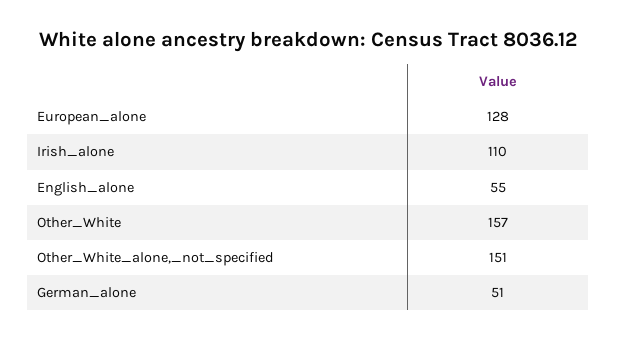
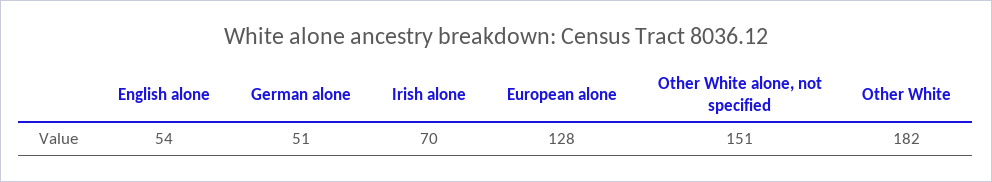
Irish_alone: 110 -> 70
English_alone: 55 -> 54
Other_White: 157 -> 182

